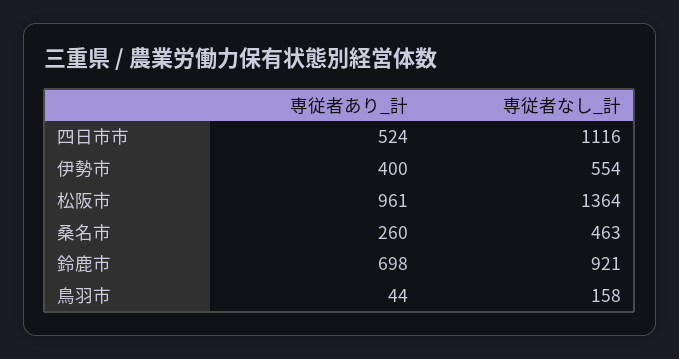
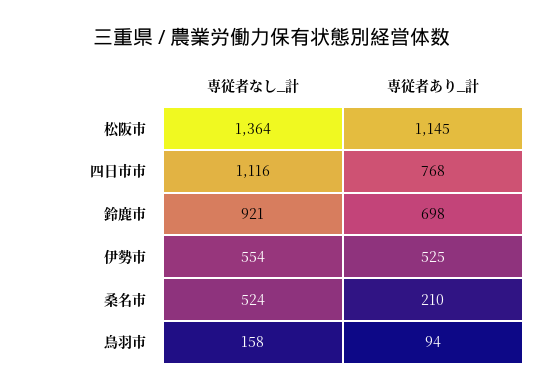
専従者あり_計, 四日市市: 524 -> 768
専従者あり_計, 伊勢市: 400 -> 525
専従者あり_計, 松阪市: 961 -> 1145
専従者あり_計, 桑名市: 260 -> 210
専従者なし_計, 桑名市: 463 -> 524
専従者あり_計, 鳥羽市: 44 -> 94

